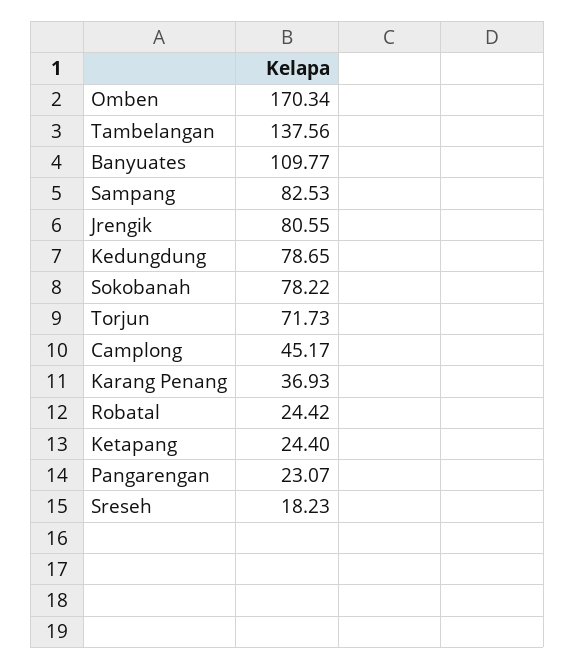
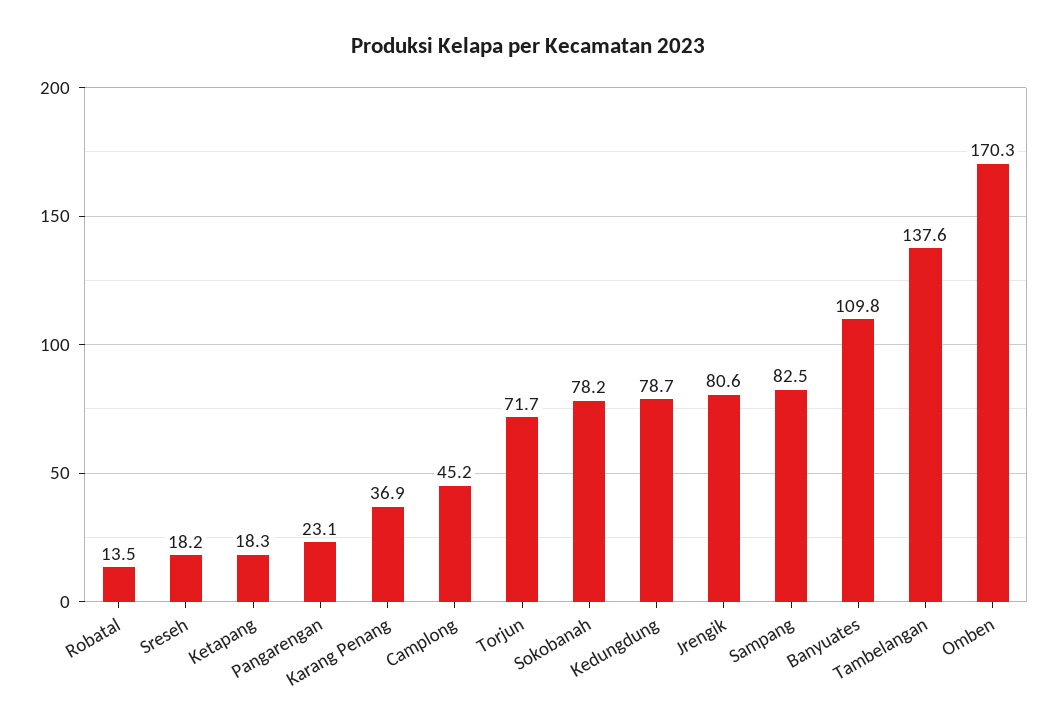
Robatal: 24.42 -> 13.5
Ketapang: 24.4 -> 18.3

